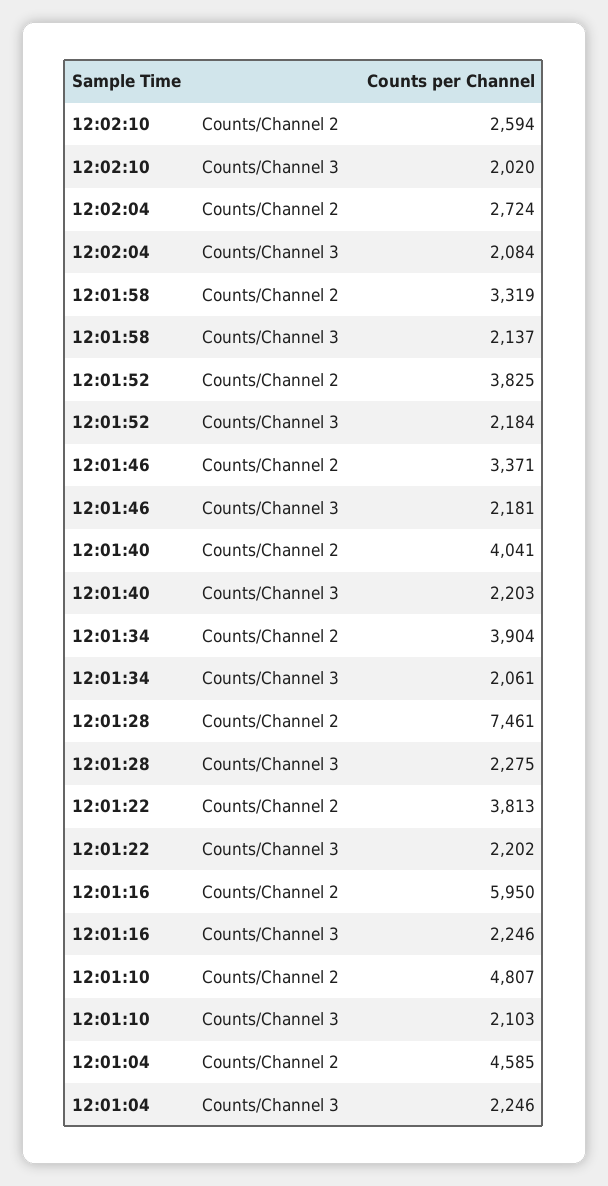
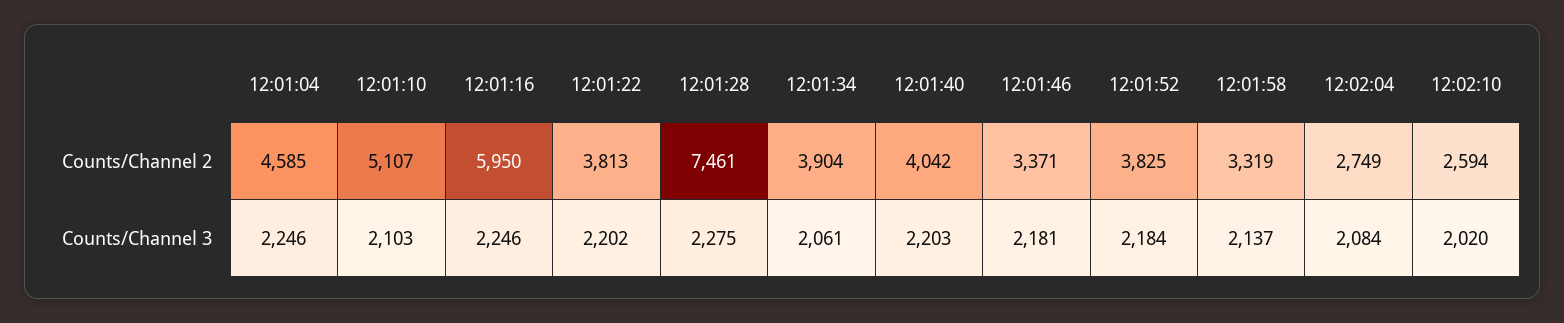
12:02:04, Counts/Channel 2: 2724 -> 2749
12:01:40, Counts/Channel 2: 4041 -> 4042
12:01:10, Counts/Channel 2: 4807 -> 5107

